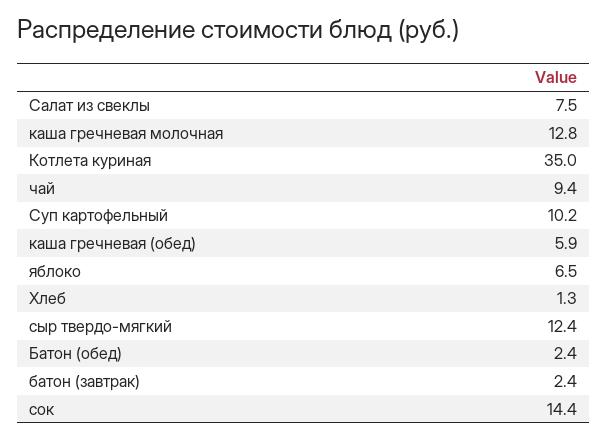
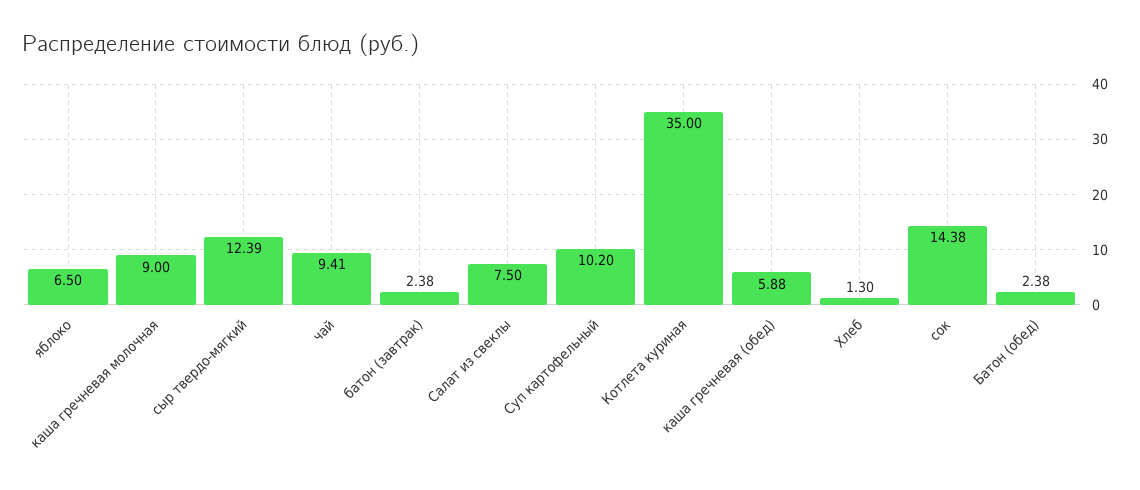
каша гречневая молочная: 12.8 -> 9

